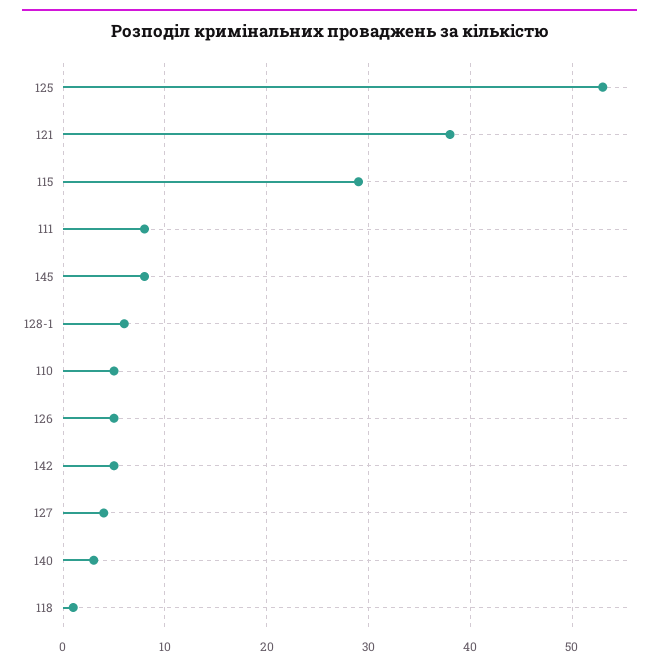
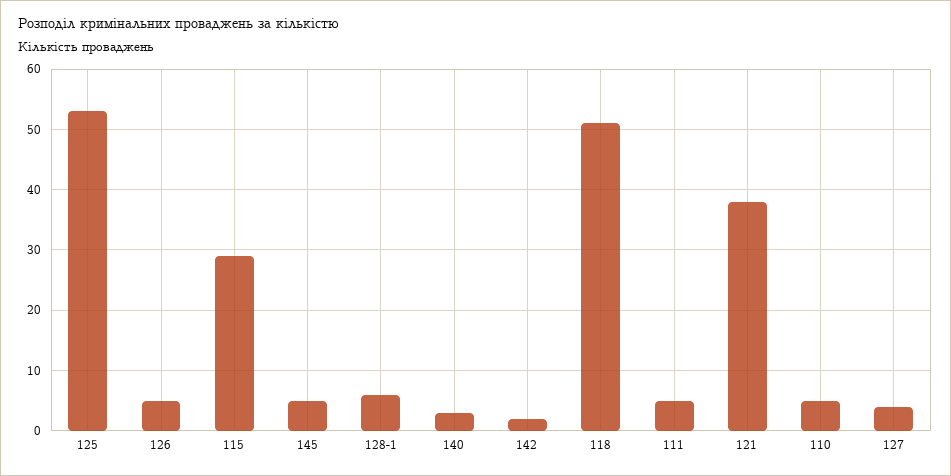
111: 8 -> 5
145: 8 -> 5
142: 5 -> 2
118: 1 -> 51

